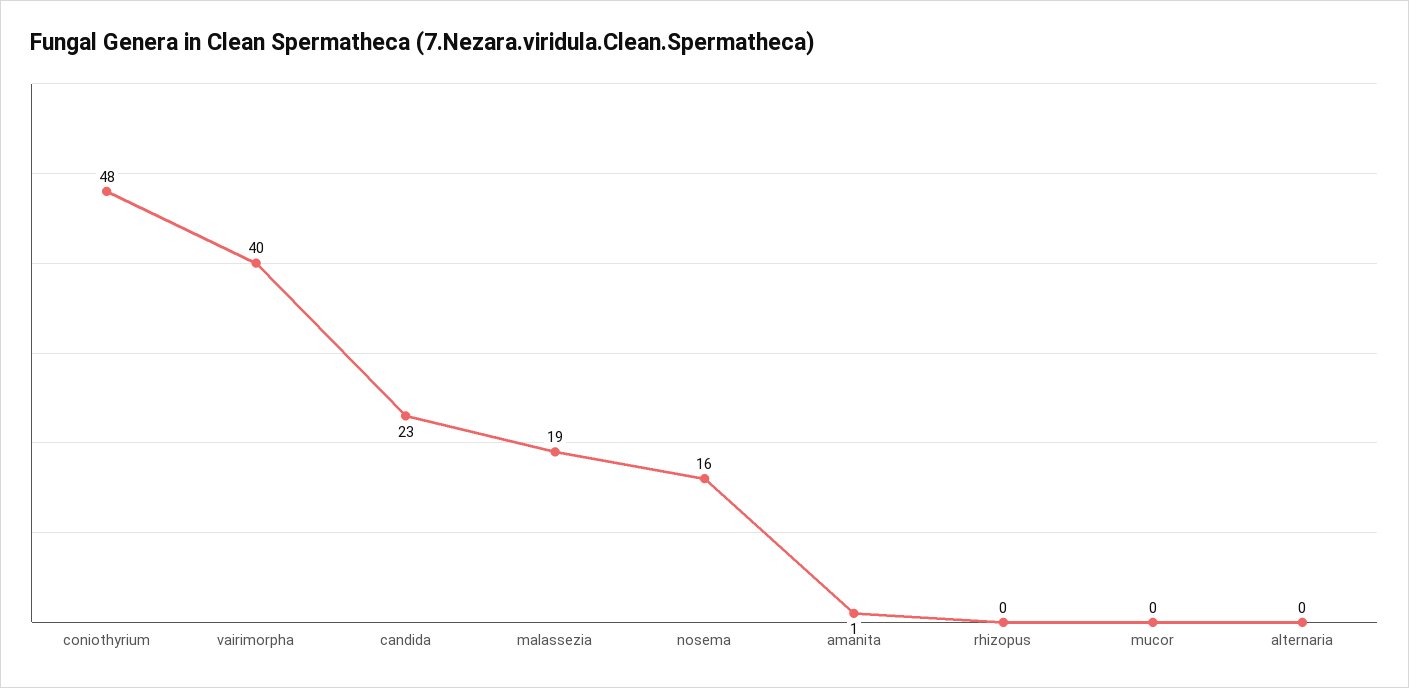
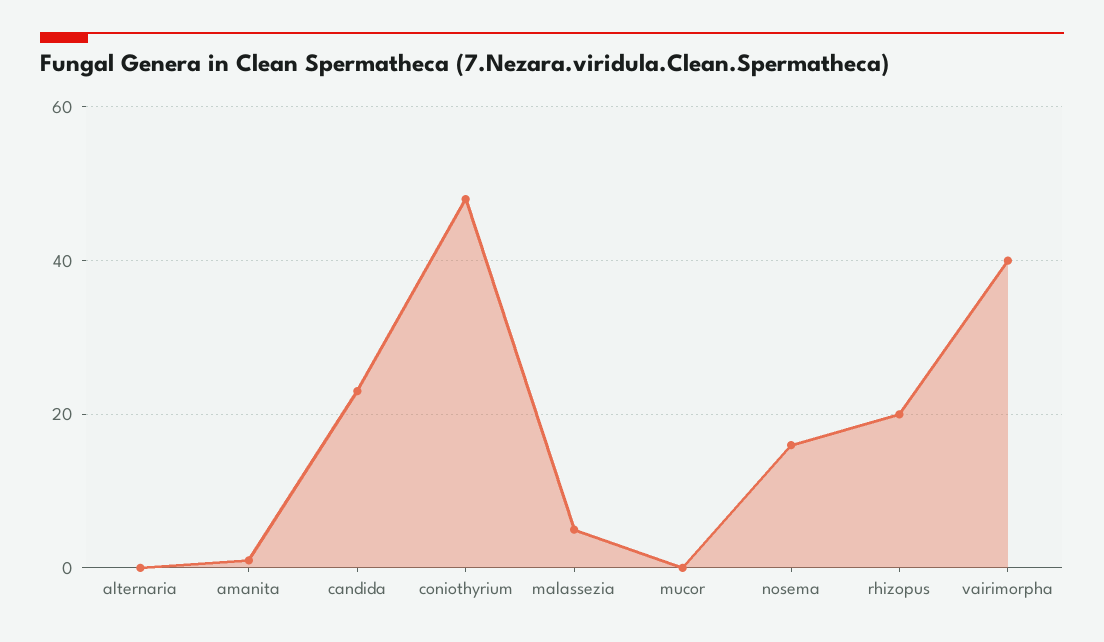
malassezia: 19 -> 5
rhizopus: 0 -> 20

